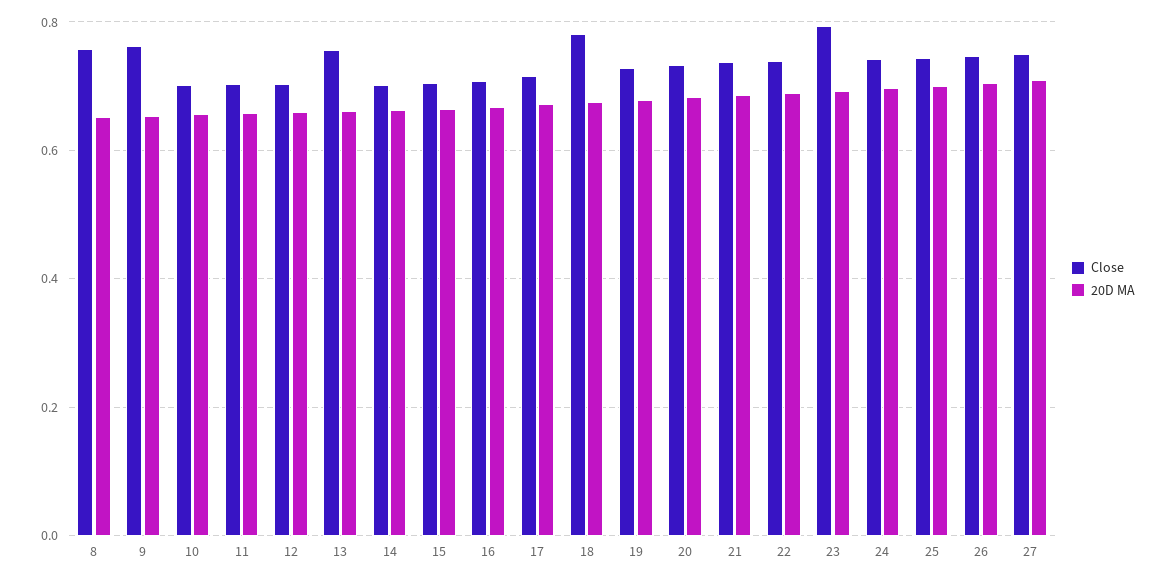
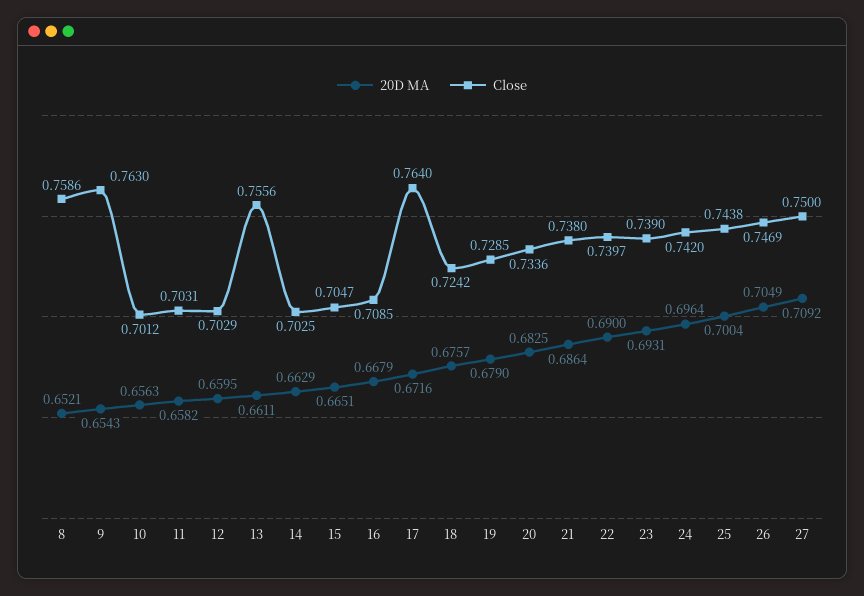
Close, 17: 0.72 -> 0.764
Close, 18: 0.78 -> 0.7242
Close, 23: 0.8 -> 0.739

